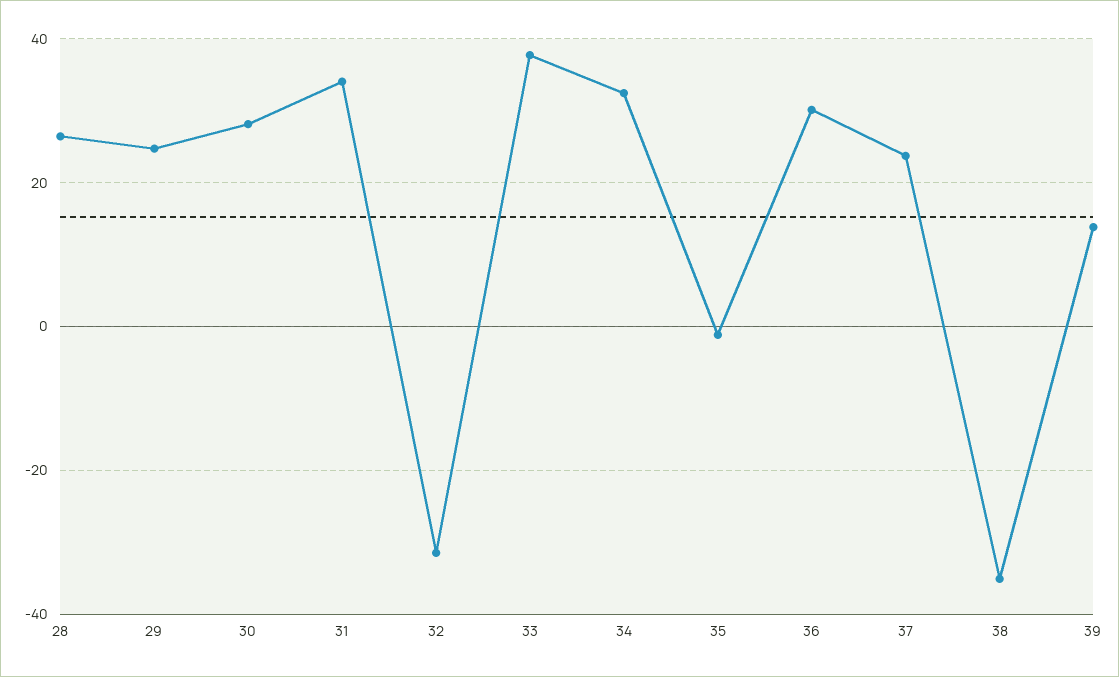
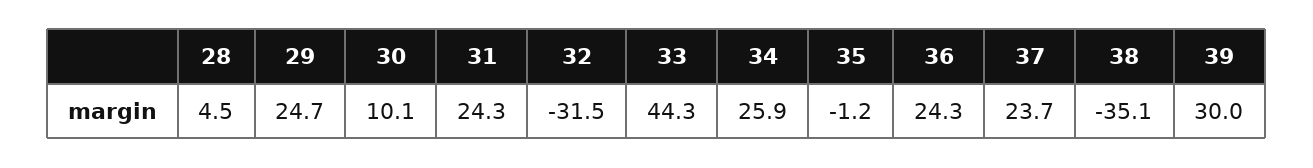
28: 26 -> 4.5
30: 28 -> 10.1
31: 34 -> 24.3
33: 38 -> 44.3
34: 32 -> 25.9
36: 30 -> 24.3
39: 14 -> 30

